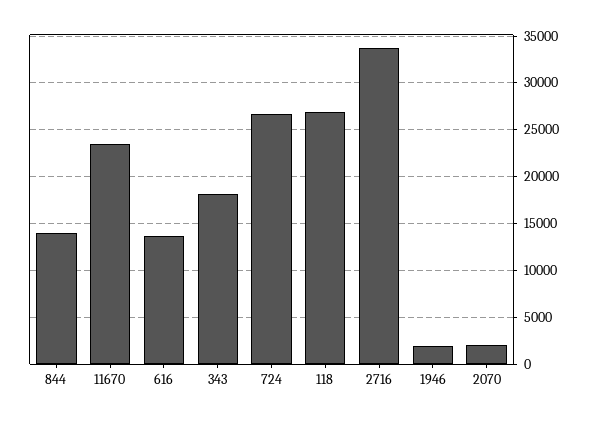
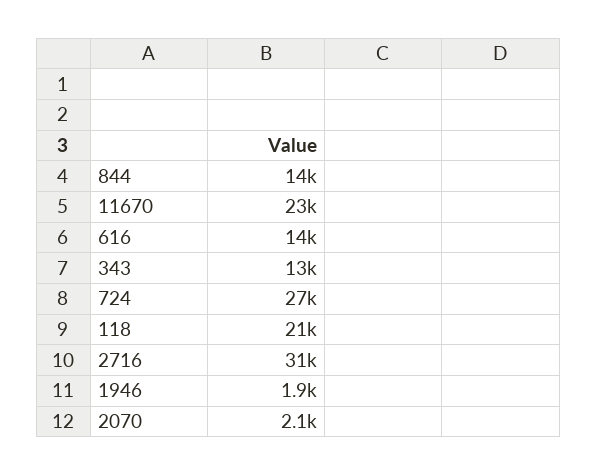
343: 18000 -> 13000
118: 27000 -> 21000
2716: 34000 -> 31000

